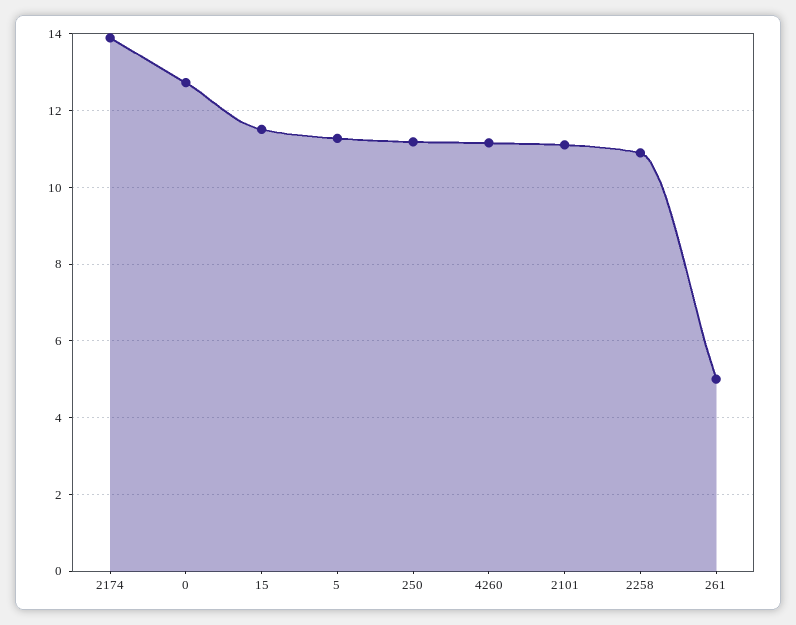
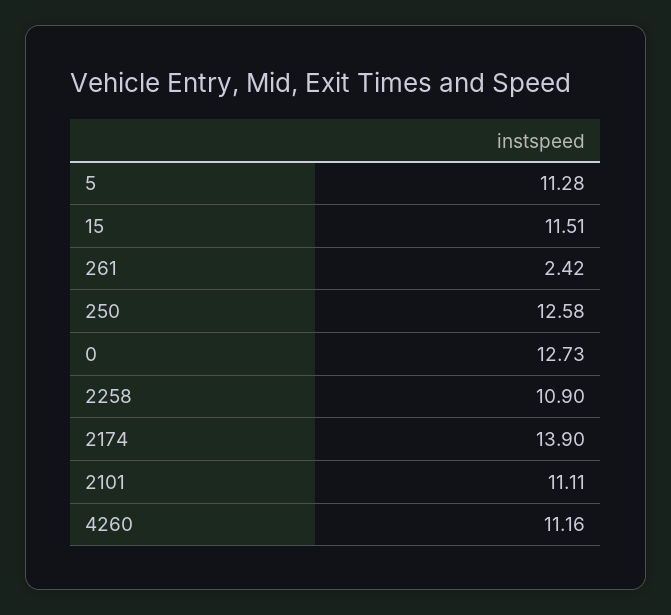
250: 11.2 -> 12.58
261: 5 -> 2.42

